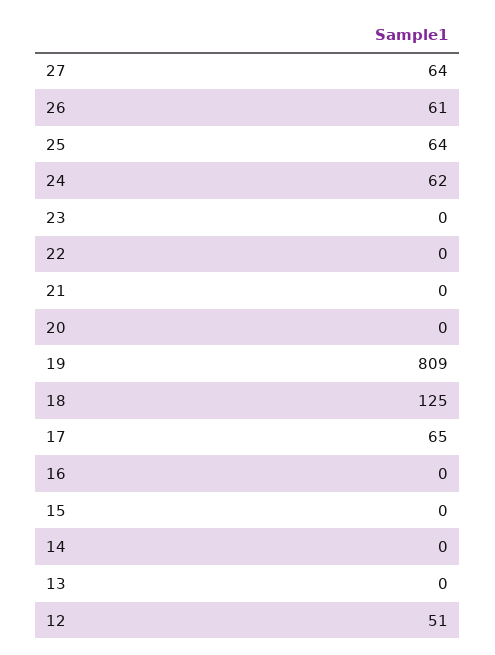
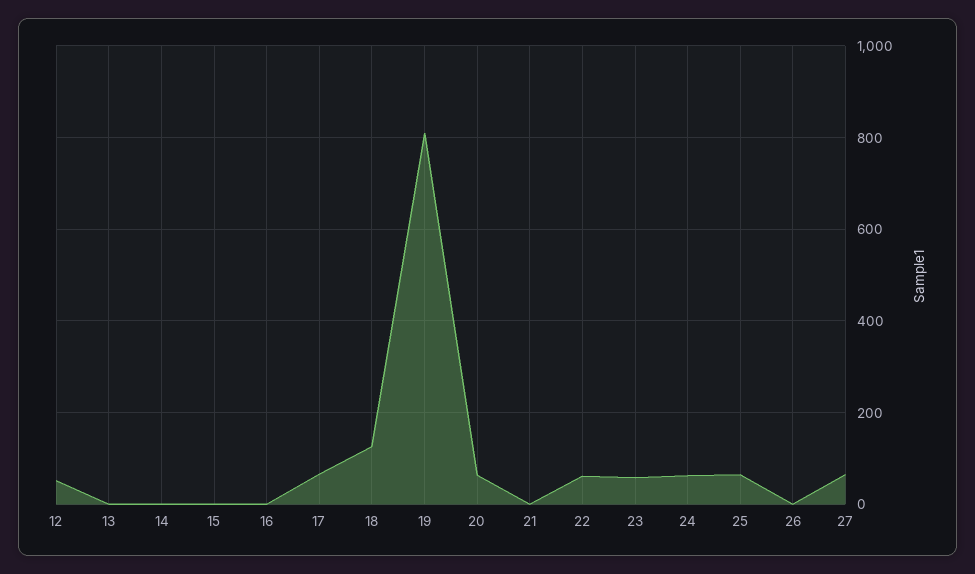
26: 61 -> 0
23: 0 -> 60
22: 0 -> 60
20: 0 -> 60

